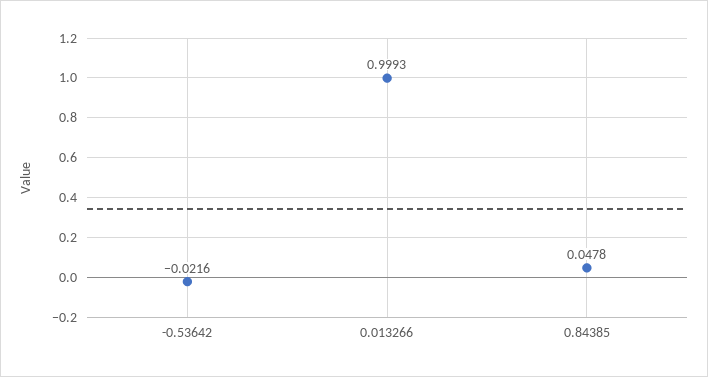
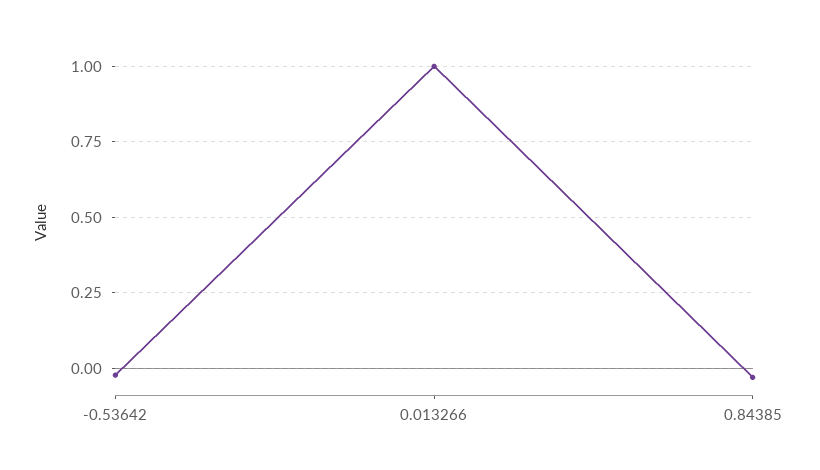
0.84385: 0.0478 -> -0.025

